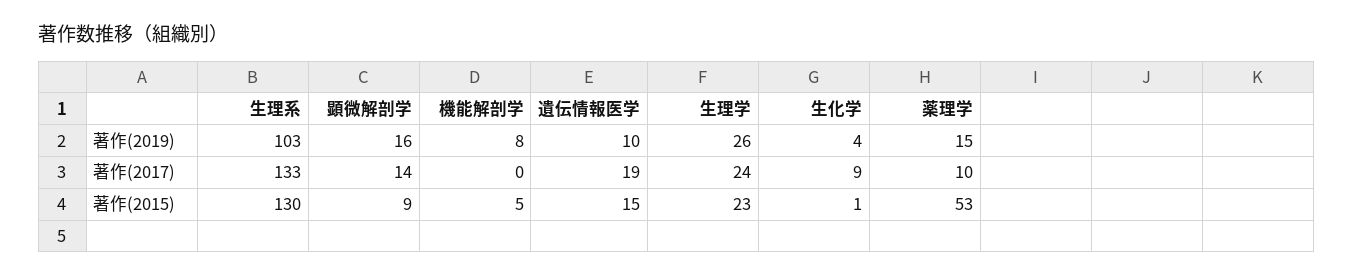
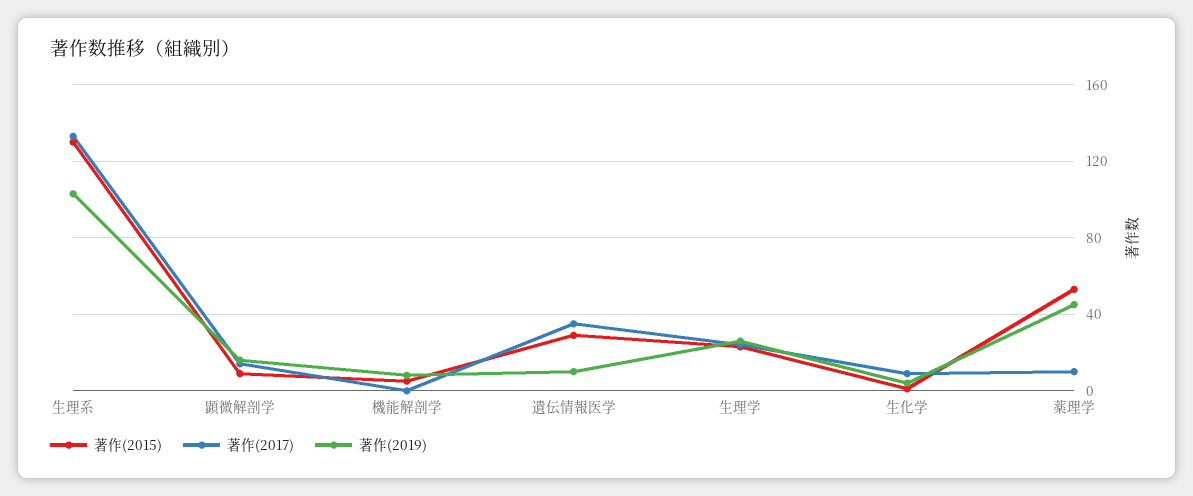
著作(2019), 薬理学: 15 -> 45
著作(2017), 遺伝情報医学: 19 -> 35
著作(2015), 遺伝情報医学: 15 -> 30

